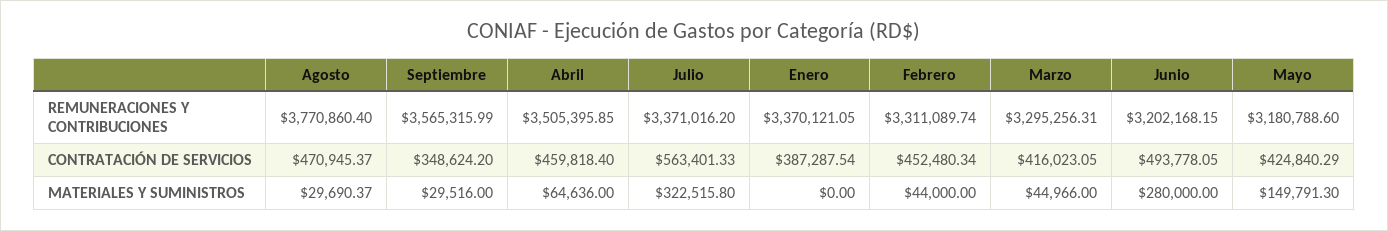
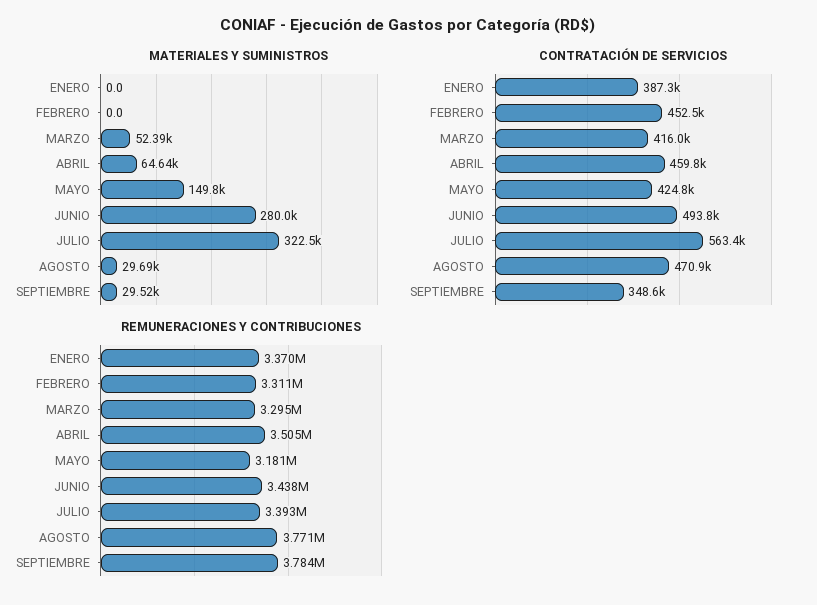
REMUNERACIONES Y CONTRIBUCIONES, Septiembre: 3565315.99 -> 3784000
REMUNERACIONES Y CONTRIBUCIONES, Julio: 3371016.2 -> 3393000
REMUNERACIONES Y CONTRIBUCIONES, Junio: 3202168.15 -> 3438000
MATERIALES Y SUMINISTROS, Febrero: 44000 -> 0
MATERIALES Y SUMINISTROS, Marzo: 44966 -> 52390

